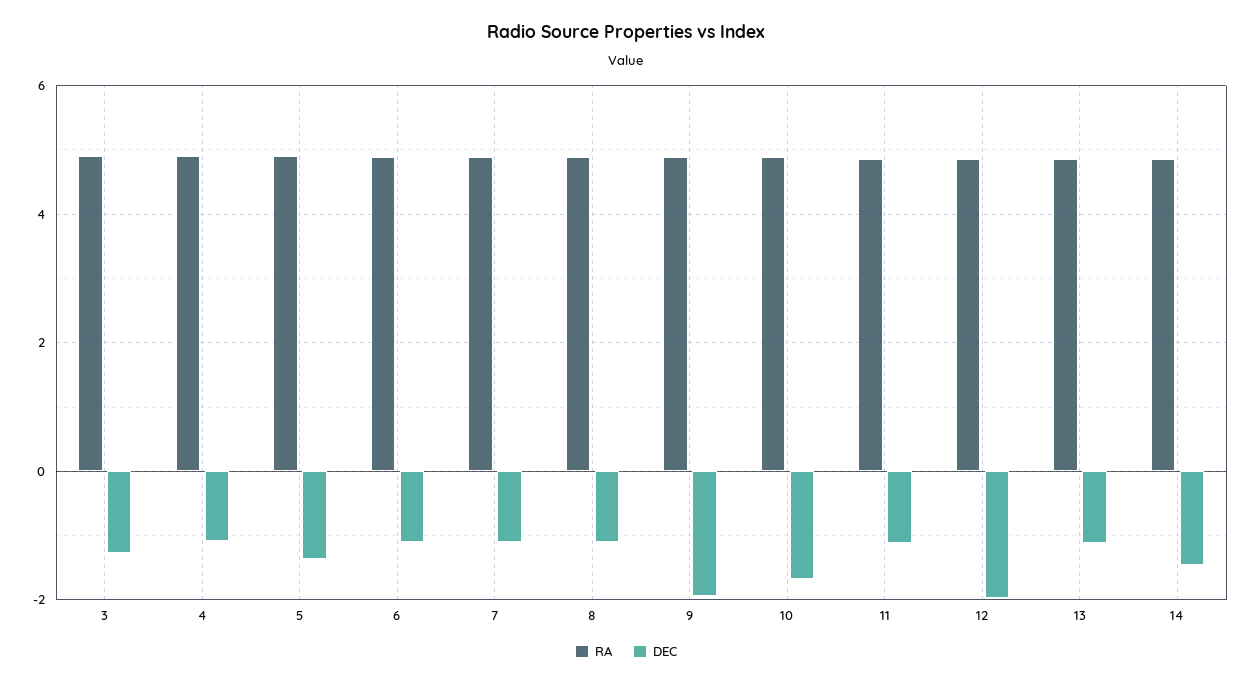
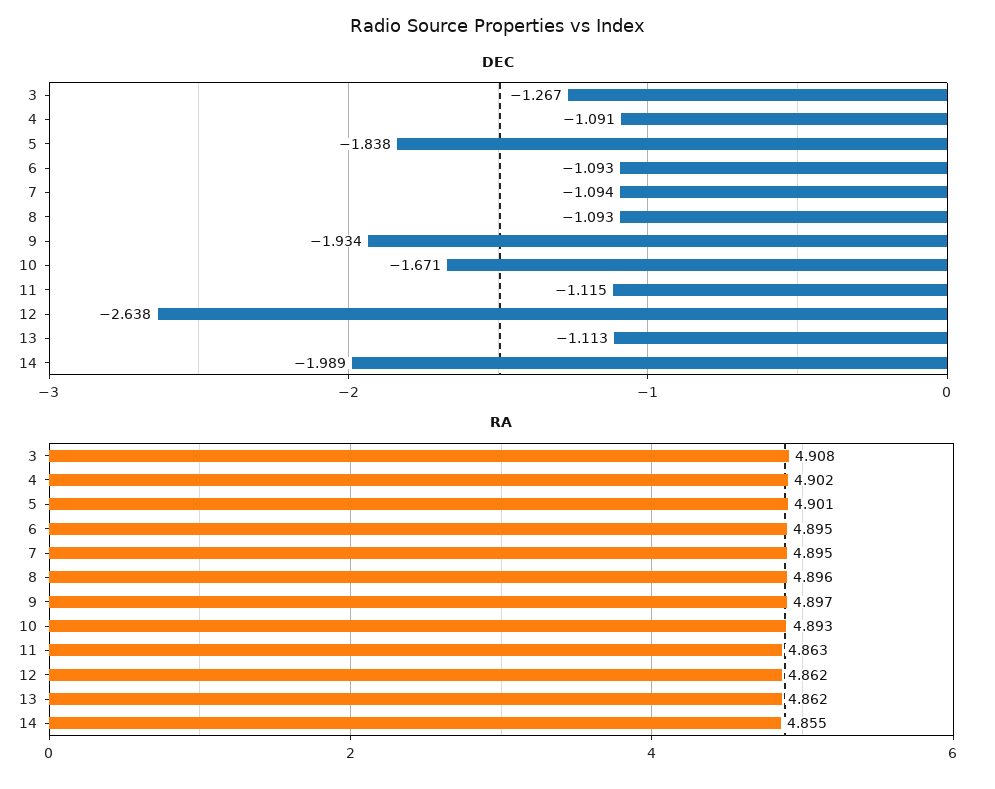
DEC, 5: -1.4 -> -1.838
DEC, 12: -2 -> -2.638
DEC, 14: -1.4 -> -1.989

